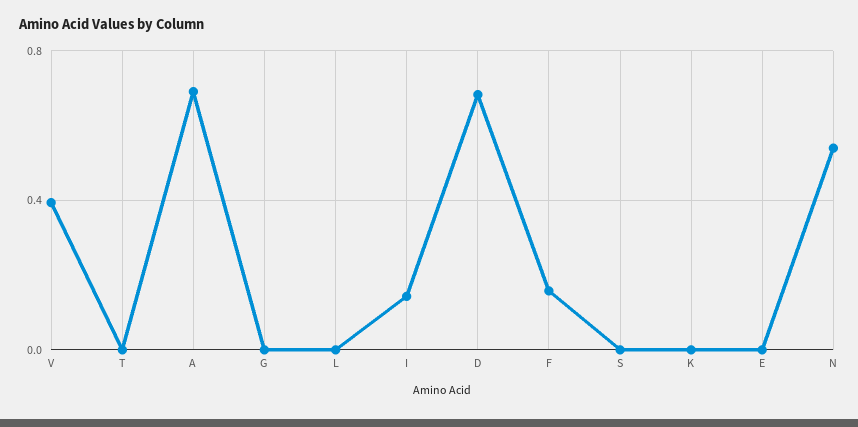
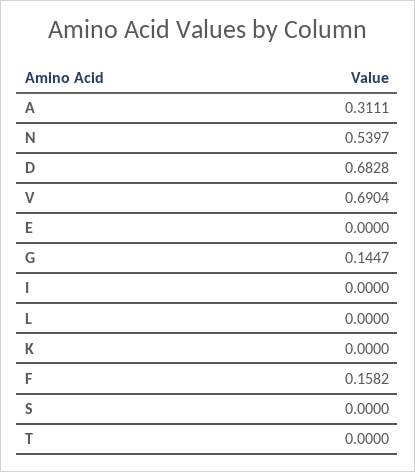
V: 0.4 -> 0.6904
A: 0.7 -> 0.3111
G: 0 -> 0.1447
I: 0.15 -> 0

